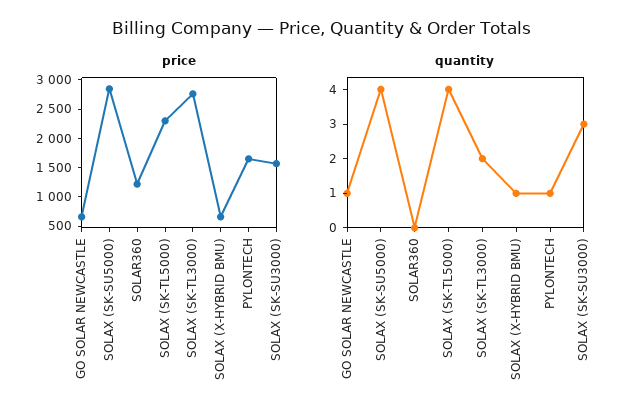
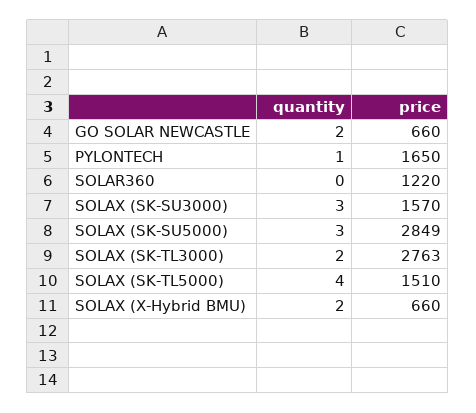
price, SOLAX (SK-TL5000): 2250 -> 1510
quantity, GO SOLAR NEWCASTLE: 1 -> 2
quantity, SOLAX (SK-SU5000): 4 -> 3
quantity, SOLAX (X-HYBRID BMU): 1 -> 2

